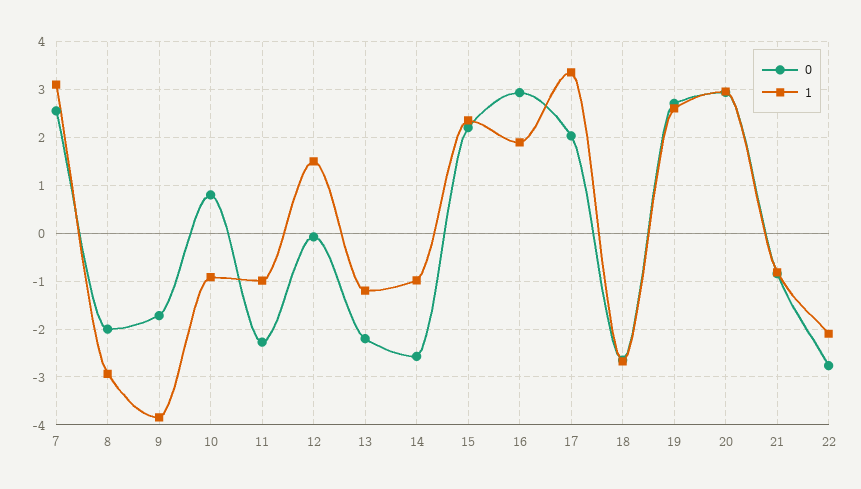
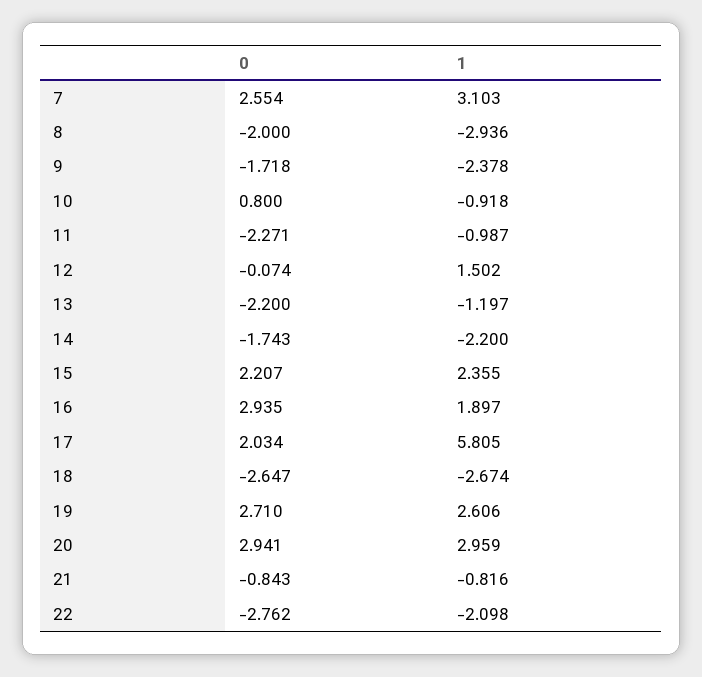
1, 9: -3.8 -> -2.378
0, 14: -2.6 -> -1.743
1, 14: -1 -> -2.2
1, 17: 3.4 -> 5.805

